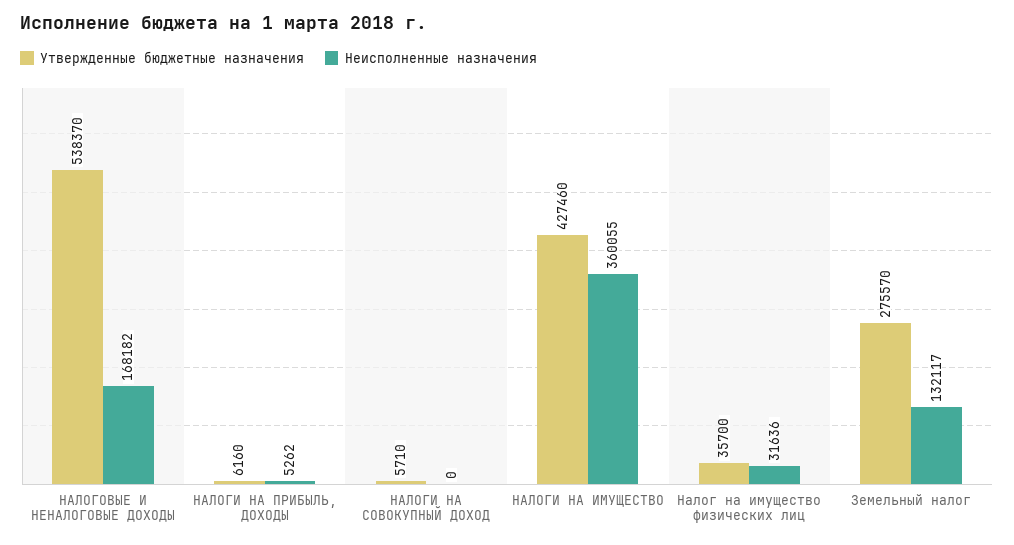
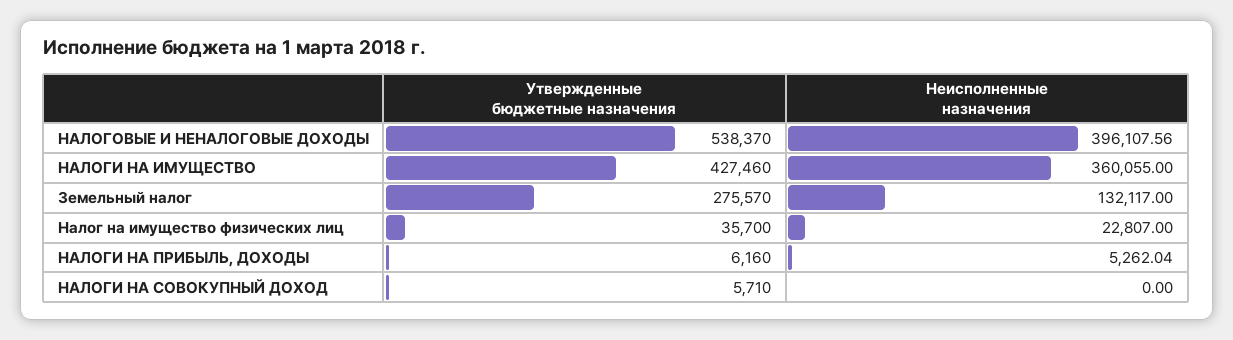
Неисполненные назначения, НАЛОГОВЫЕ И НЕНАЛОГОВЫЕ ДОХОДЫ: 168182 -> 396107.56
Неисполненные назначения, Налог на имущество физических лиц: 31636 -> 22807

